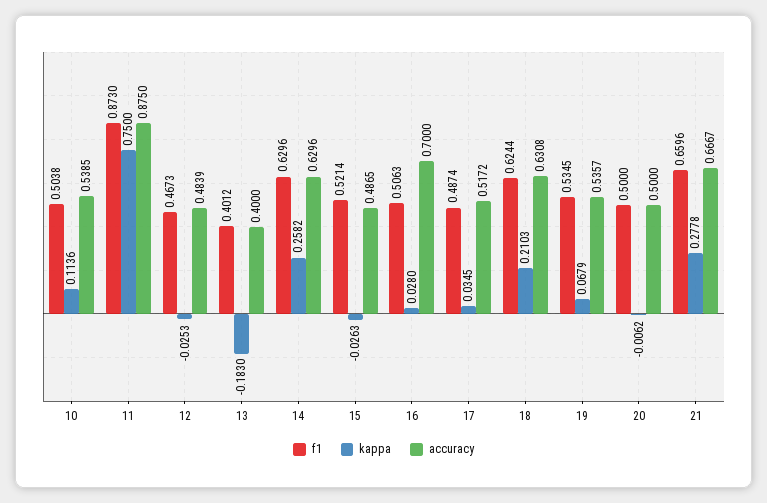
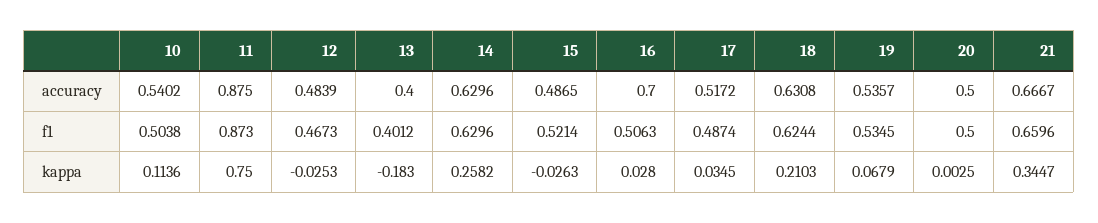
accuracy, 10: 0.5385 -> 0.5402
kappa, 20: -0.0062 -> 0.0025
kappa, 21: 0.2778 -> 0.3447

